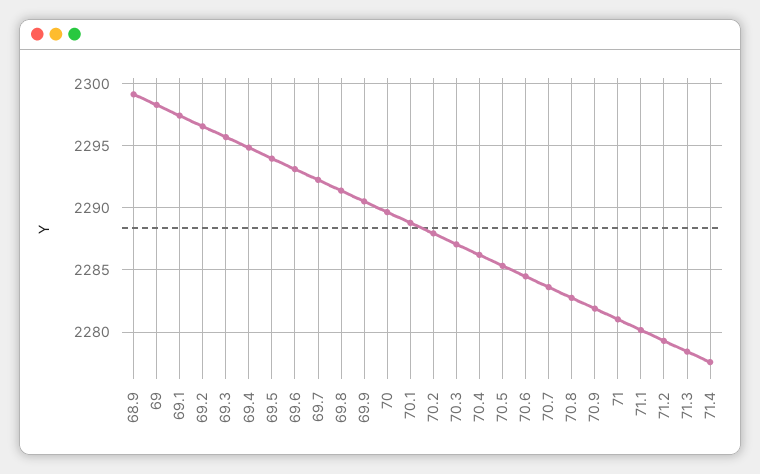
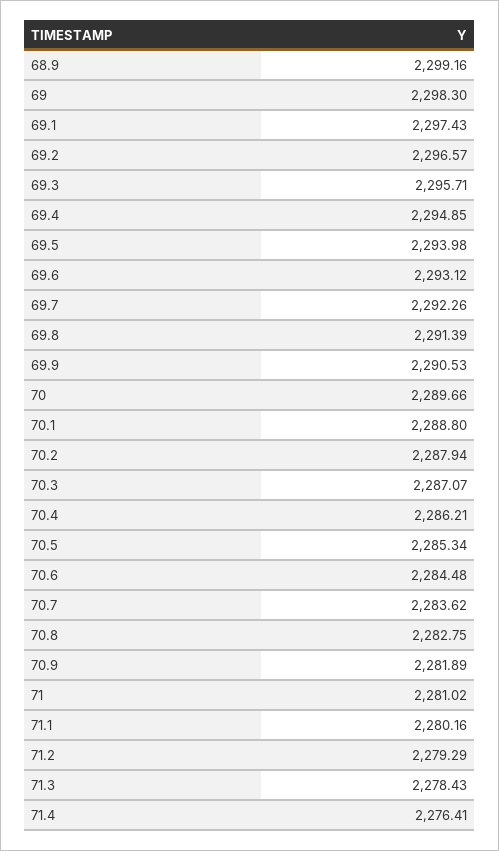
71.4: 2277.5 -> 2276.41

